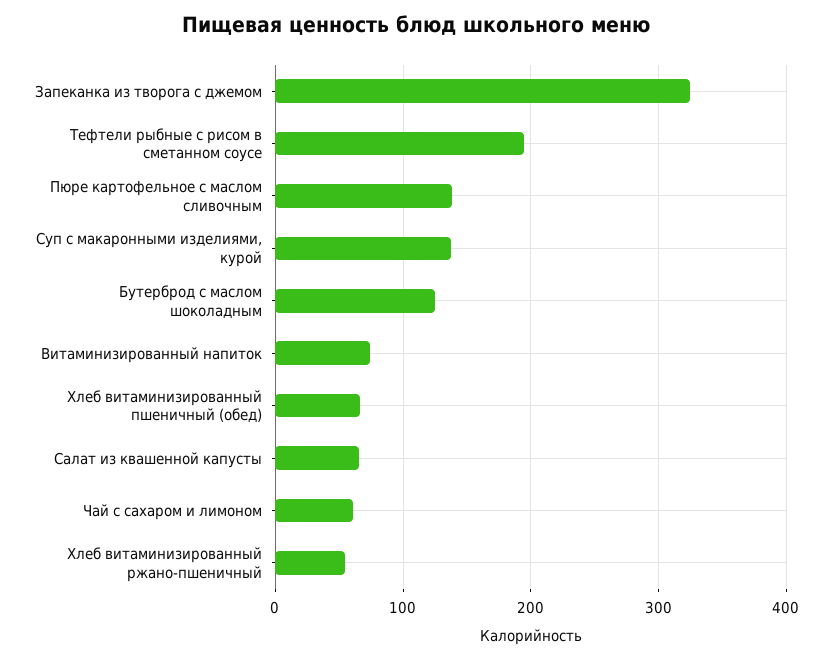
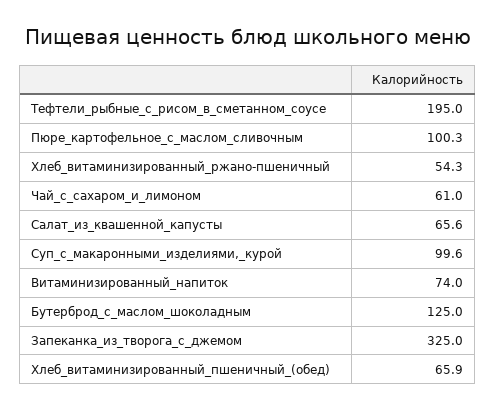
Пюре картофельное с маслом сливочным: 140 -> 100.3
Суп с макаронными изделиями, курой: 140 -> 99.6

